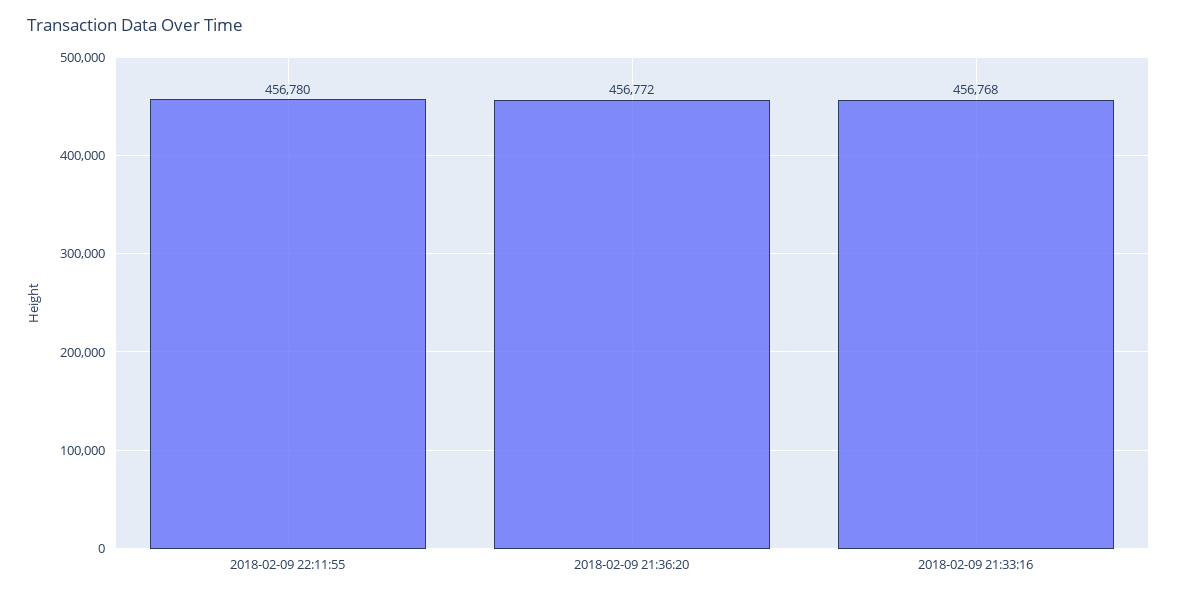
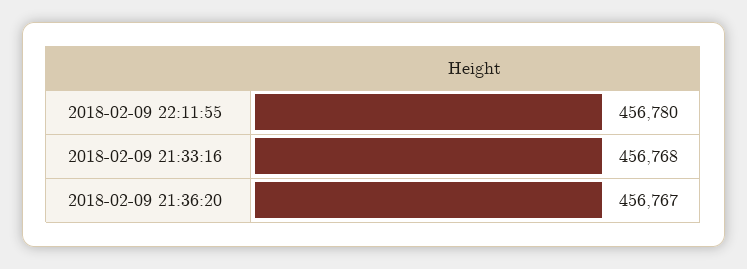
2018-02-09 21:36:20: 456772 -> 456767

